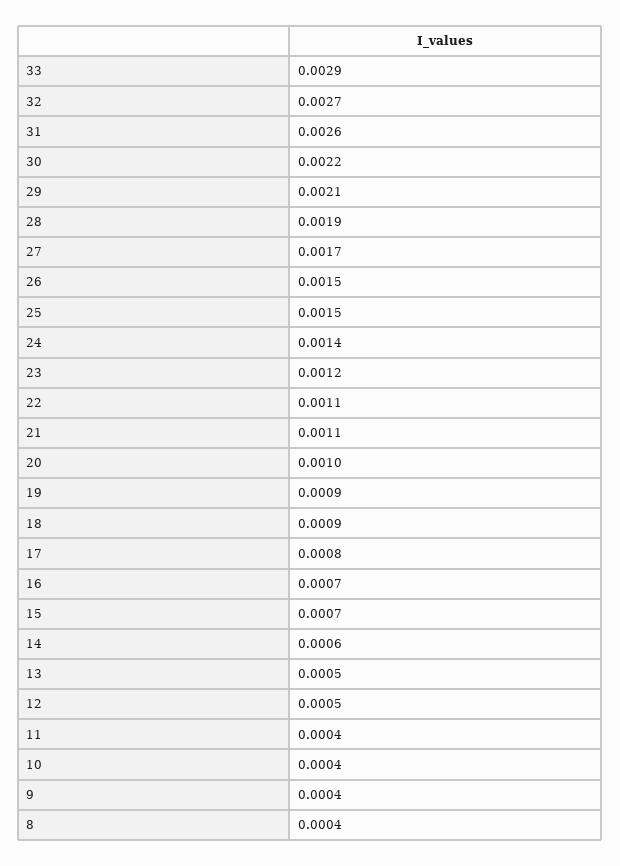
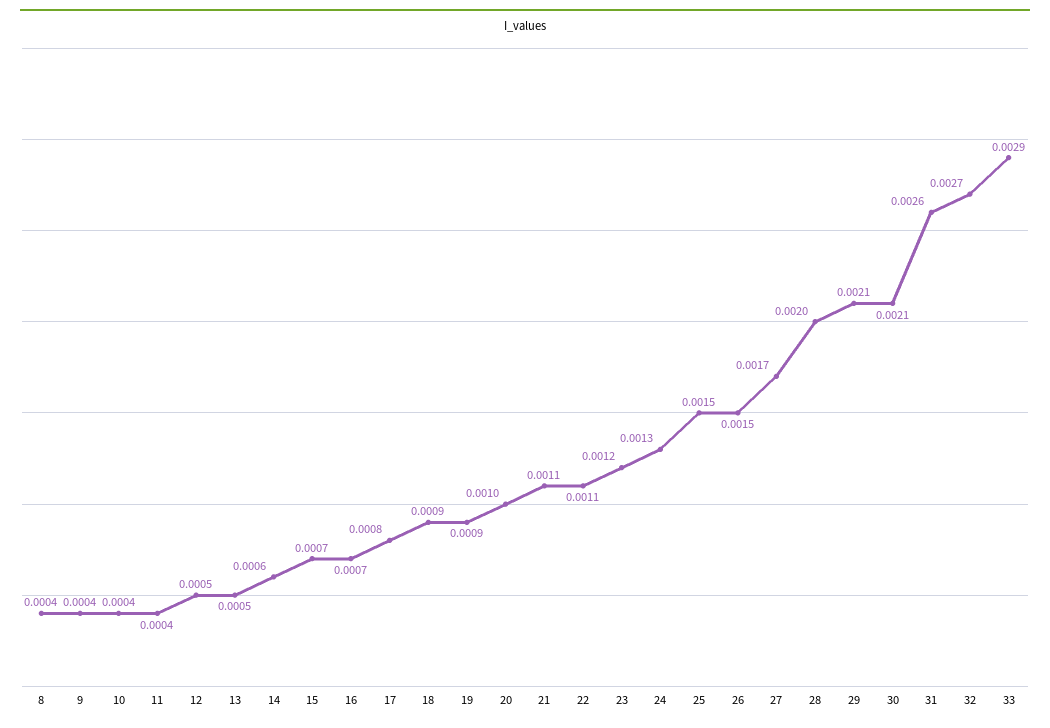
30: 0.0022 -> 0.0021
28: 0.0019 -> 0.002
24: 0.0014 -> 0.0013

